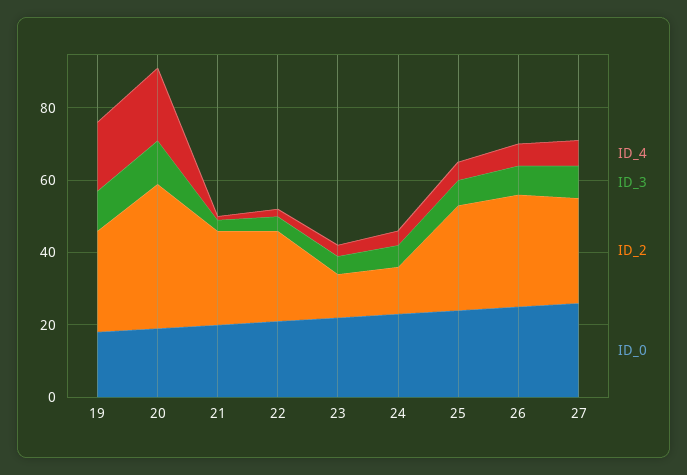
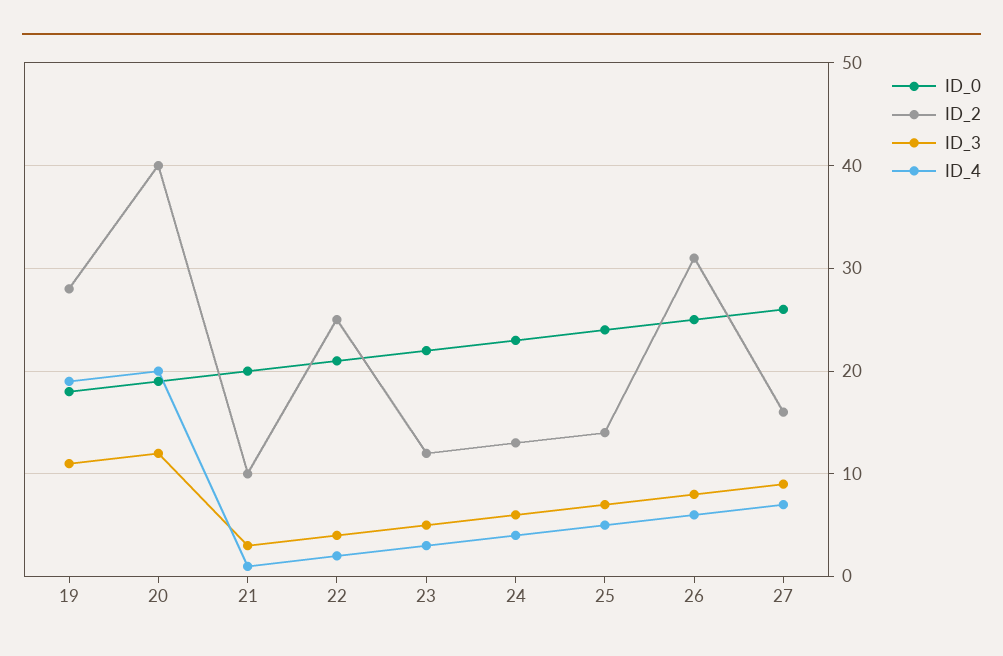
ID_2, 21: 25 -> 10
ID_2, 25: 30 -> 14
ID_2, 27: 30 -> 16

